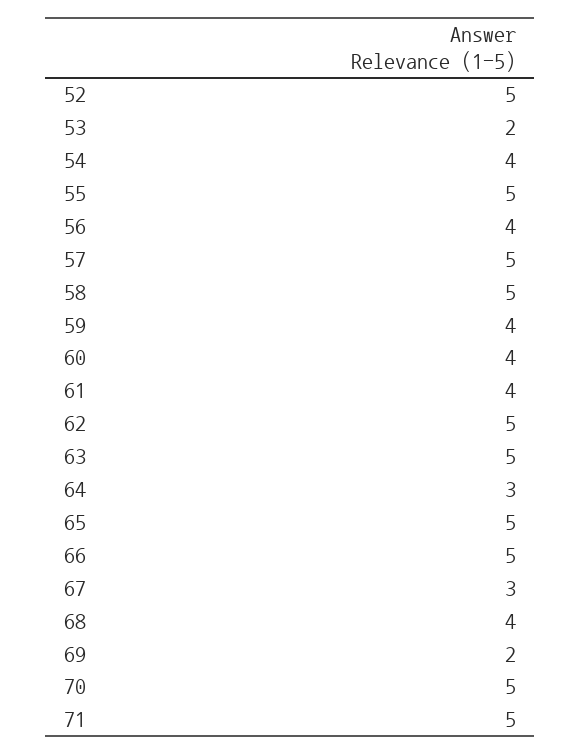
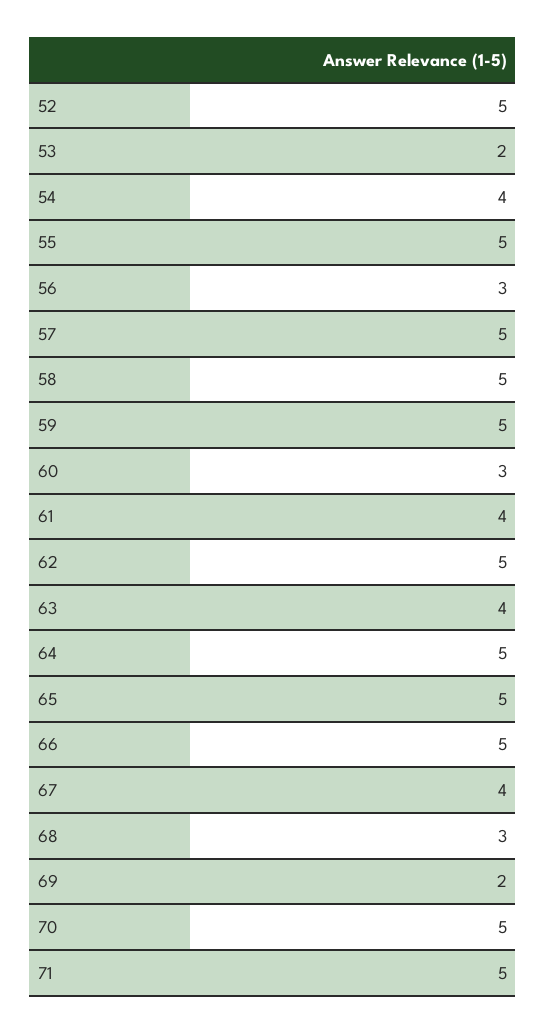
56: 4 -> 3
59: 4 -> 5
60: 4 -> 3
63: 5 -> 4
64: 3 -> 5
67: 3 -> 4
68: 4 -> 3

